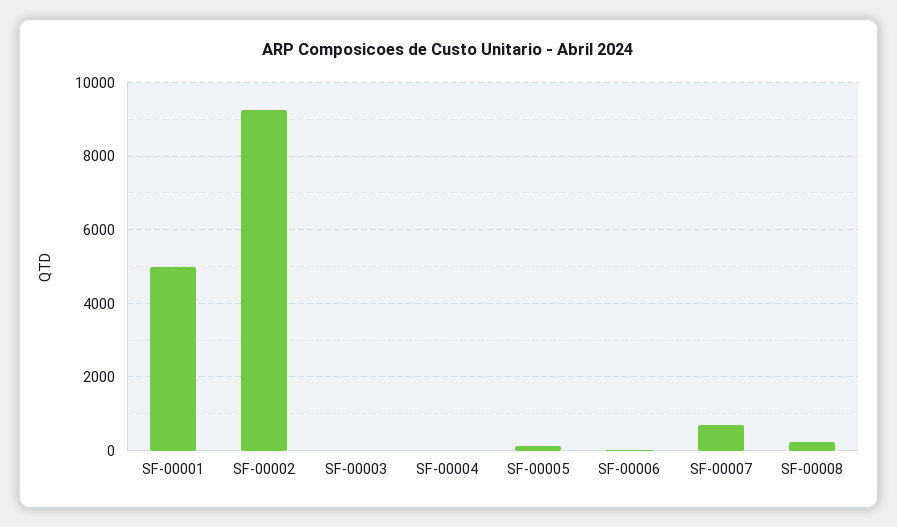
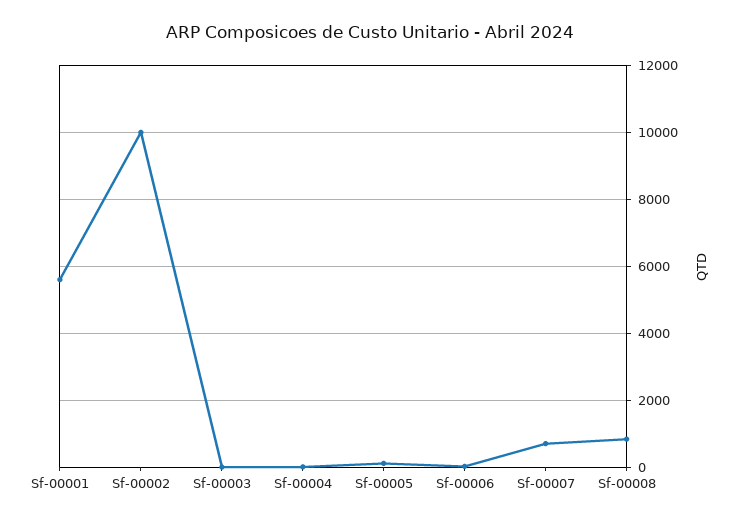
SF-00001: 5000 -> 5600
SF-00002: 9200 -> 10000
SF-00008: 200 -> 800

